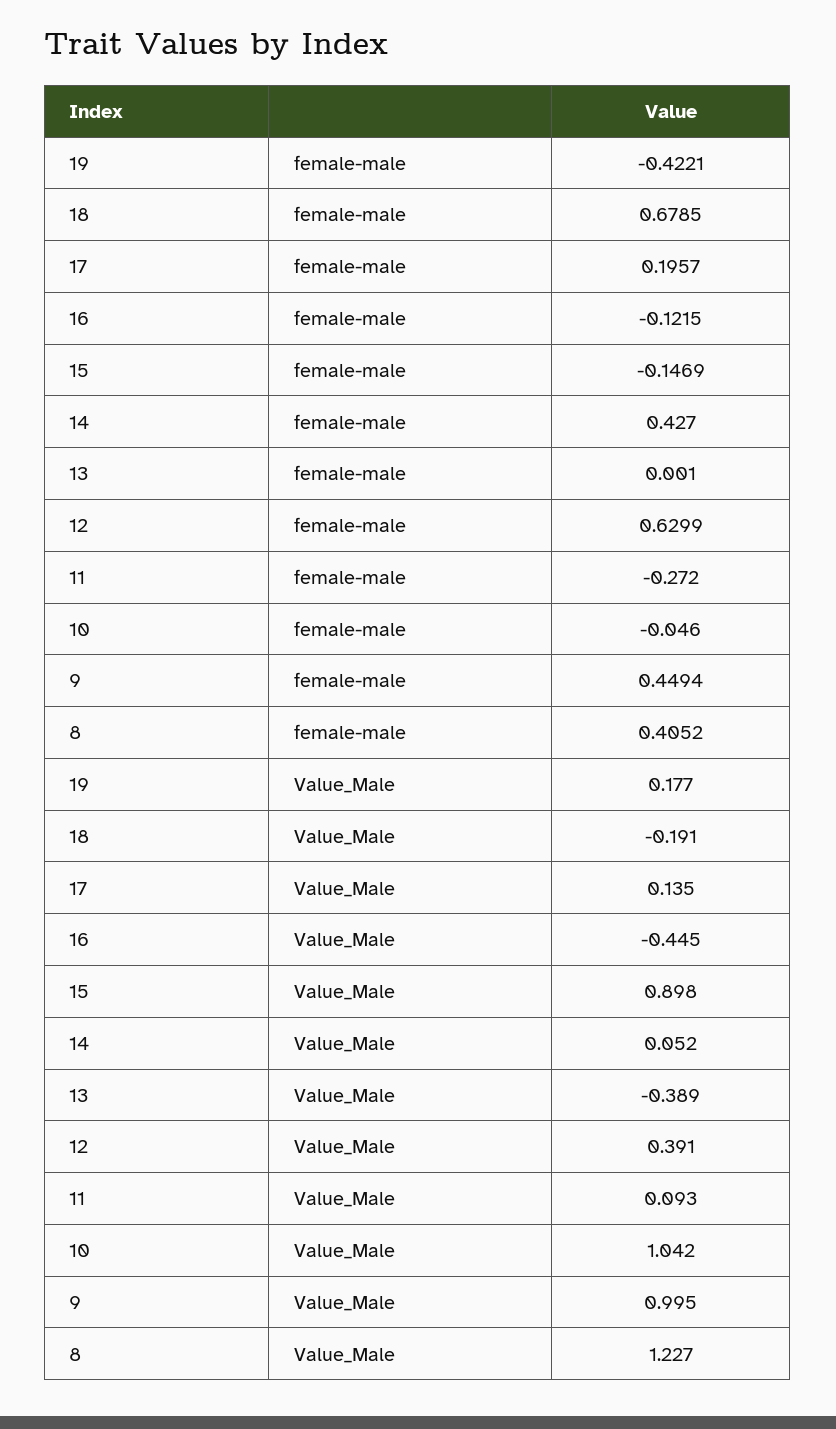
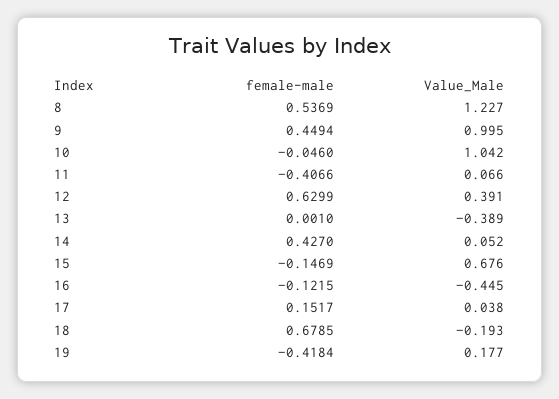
19, female-male: -0.4221 -> -0.4184
17, female-male: 0.1957 -> 0.1517
11, female-male: -0.272 -> -0.4066
8, female-male: 0.4052 -> 0.5369
18, Value_Male: -0.191 -> -0.193
17, Value_Male: 0.135 -> 0.038
15, Value_Male: 0.898 -> 0.676
11, Value_Male: 0.093 -> 0.066

